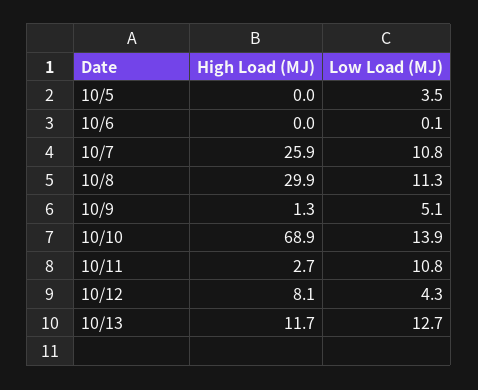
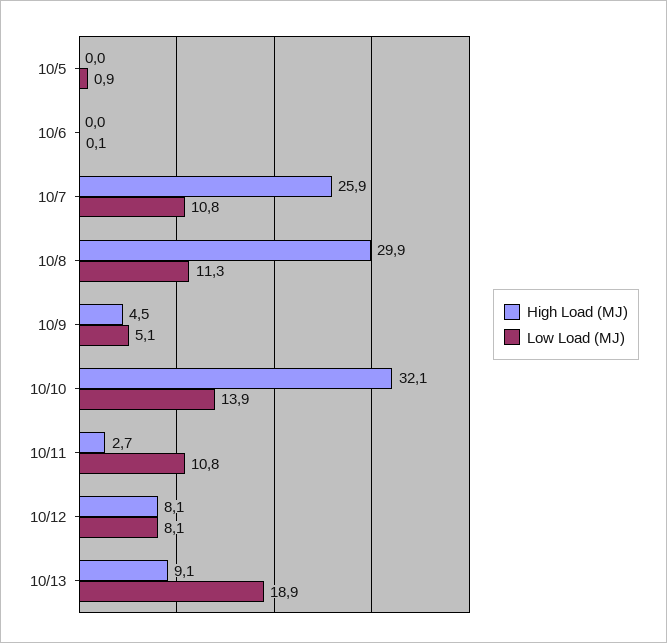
Low Load (MJ), 10/5: 3.5 -> 0.9
High Load (MJ), 10/9: 1.3 -> 4.5
High Load (MJ), 10/10: 68.9 -> 32.1
Low Load (MJ), 10/12: 4.3 -> 8.1
High Load (MJ), 10/13: 11.7 -> 9.1
Low Load (MJ), 10/13: 12.7 -> 18.9

